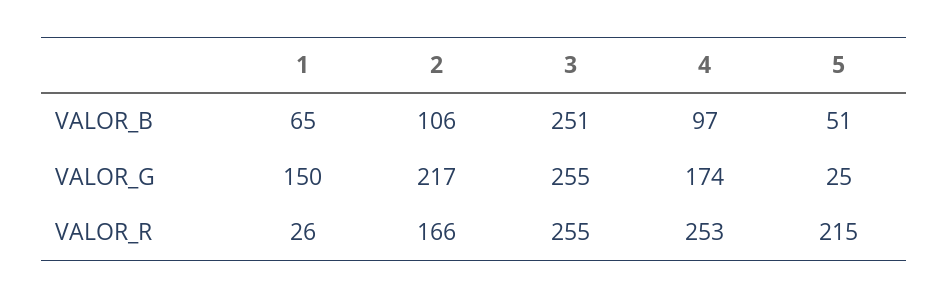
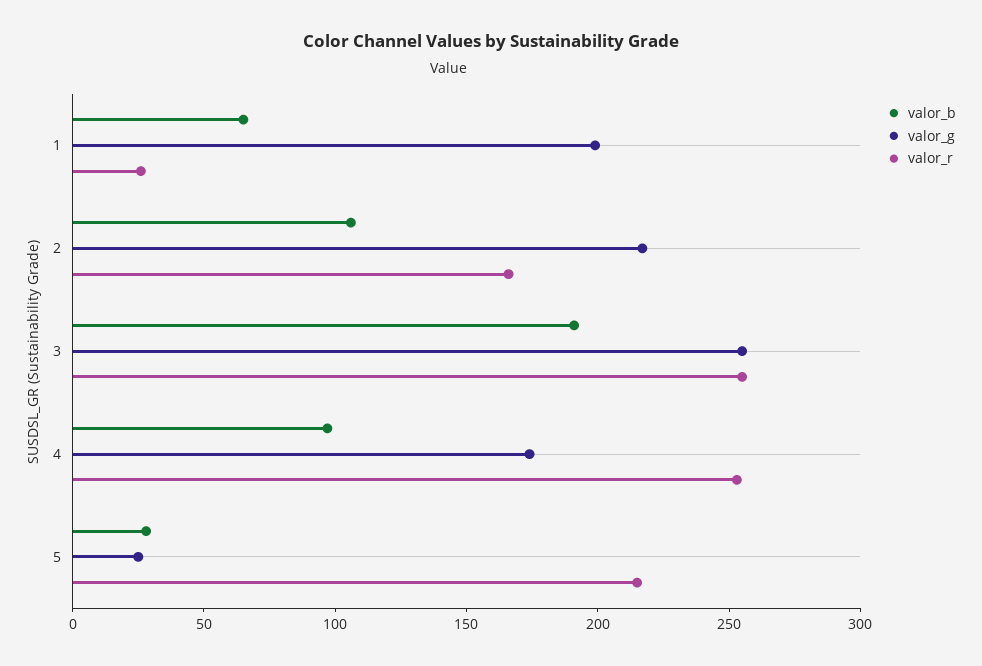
VALOR_B, 3: 251 -> 190
VALOR_B, 5: 51 -> 30
VALOR_G, 1: 150 -> 200

